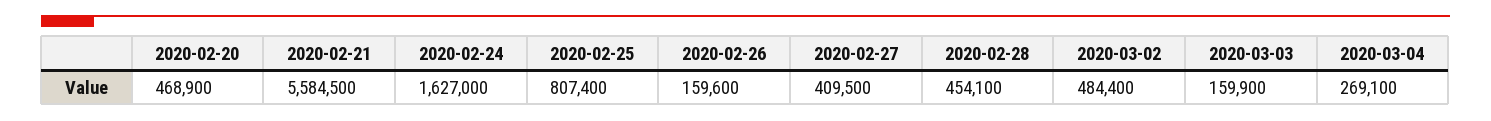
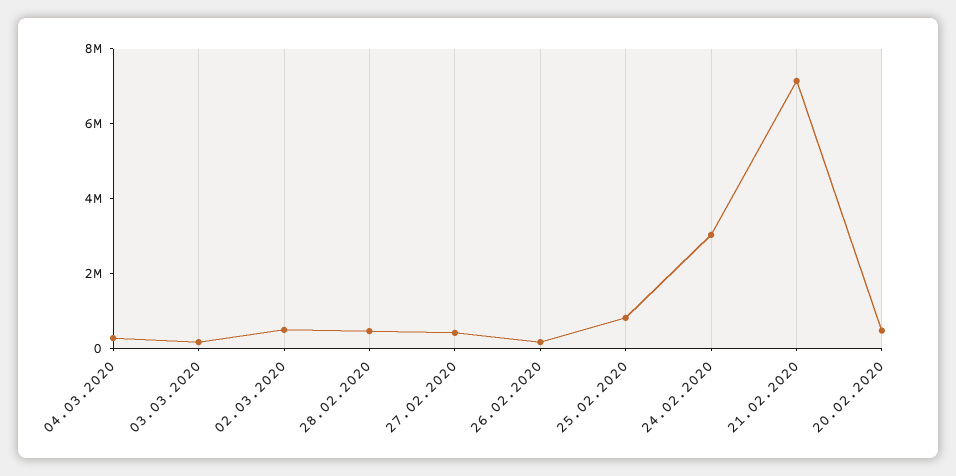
2020-02-21: 5584500 -> 7000000
2020-02-24: 1627000 -> 3000000

